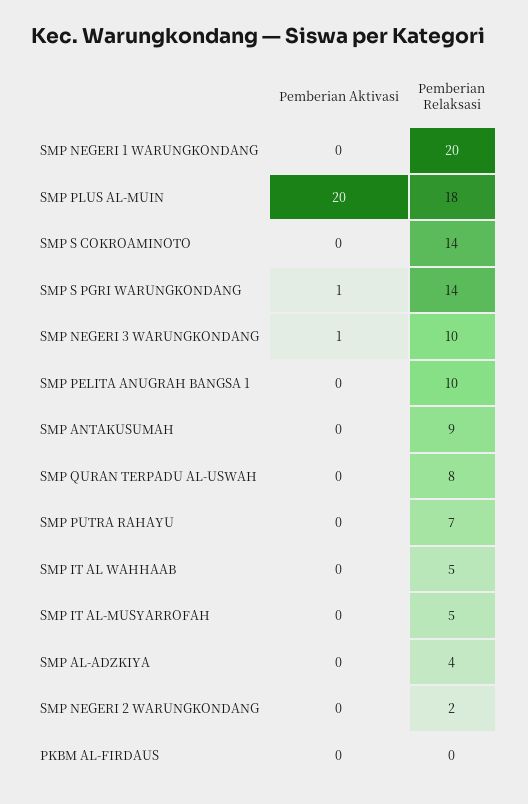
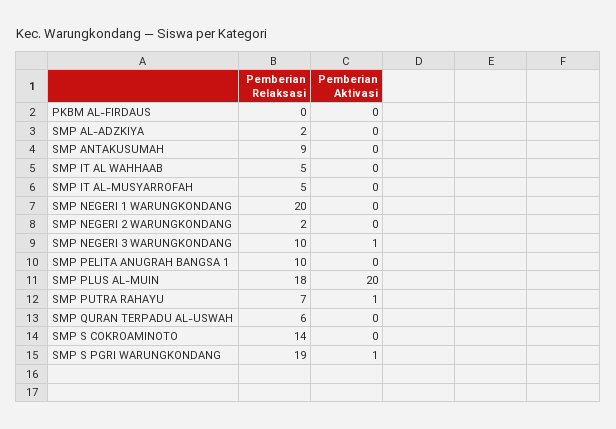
Pemberian Relaksasi, SMP S PGRI WARUNGKONDANG: 14 -> 19
Pemberian Relaksasi, SMP QURAN TERPADU AL-USWAH: 8 -> 6
Pemberian Aktivasi, SMP PUTRA RAHAYU: 0 -> 1
Pemberian Relaksasi, SMP AL-ADZKIYA: 4 -> 2

